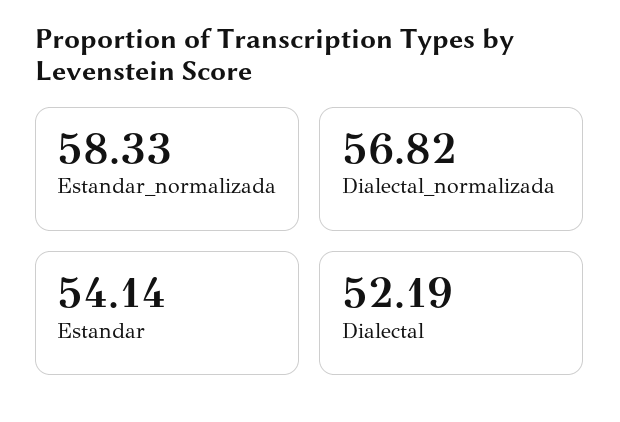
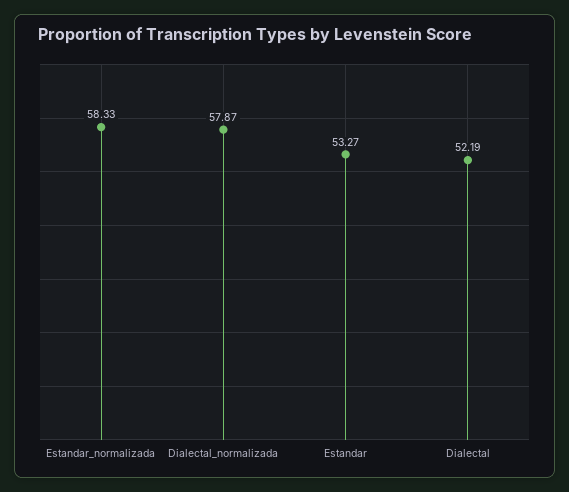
Dialectal_normalizada: 56.82 -> 57.87
Estandar: 54.14 -> 53.27

